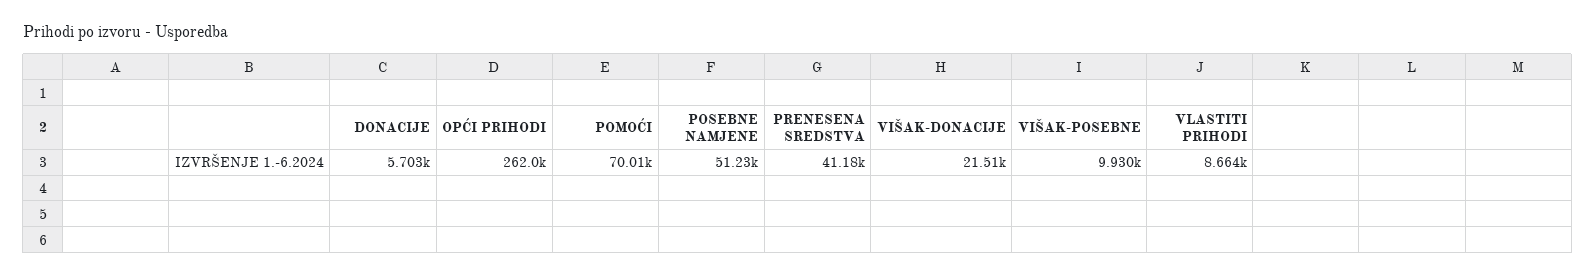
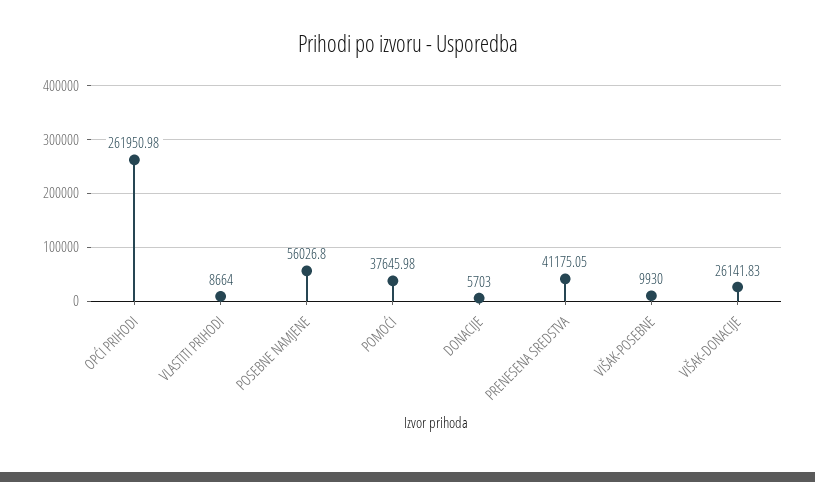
POMOĆI: 70010 -> 37645.98
POSEBNE NAMJENE: 51230 -> 56026.8
VIŠAK-DONACIJE: 21510 -> 26141.83

